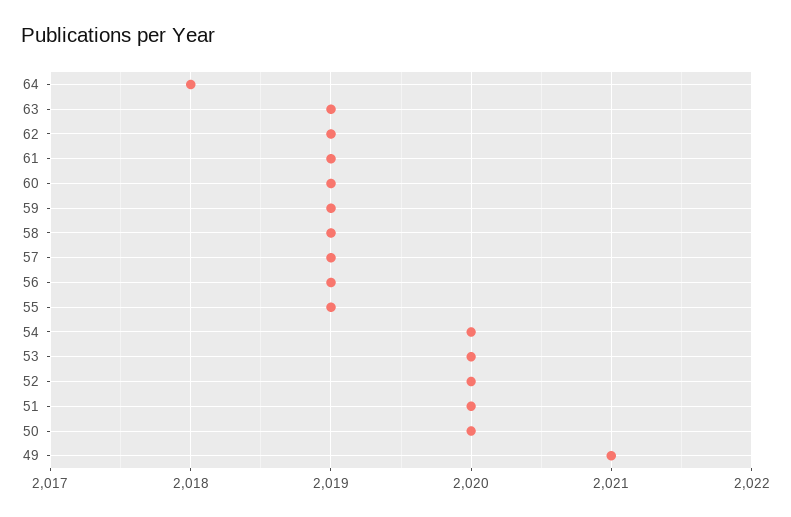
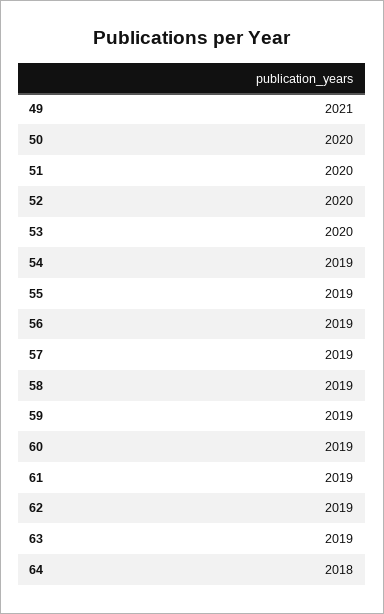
54: 2020 -> 2019

